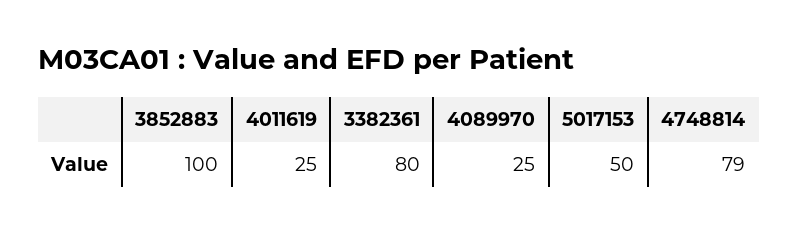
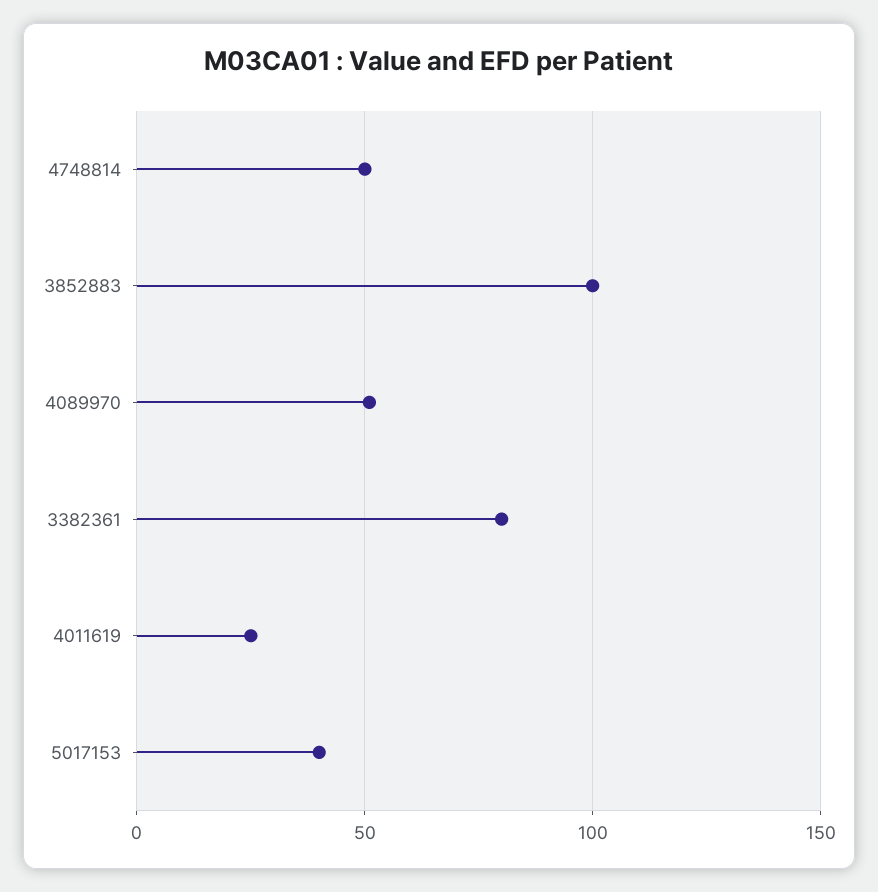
4089970: 25 -> 50
5017153: 50 -> 40
4748814: 79 -> 50

